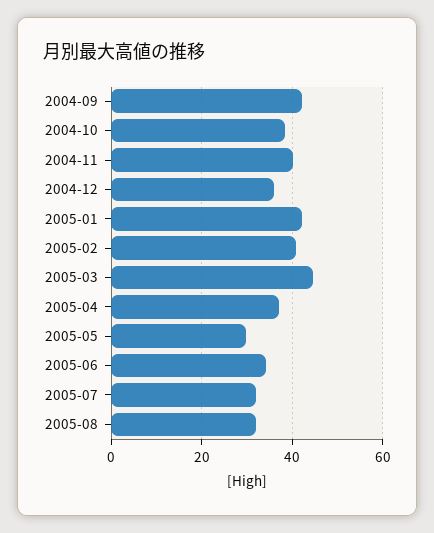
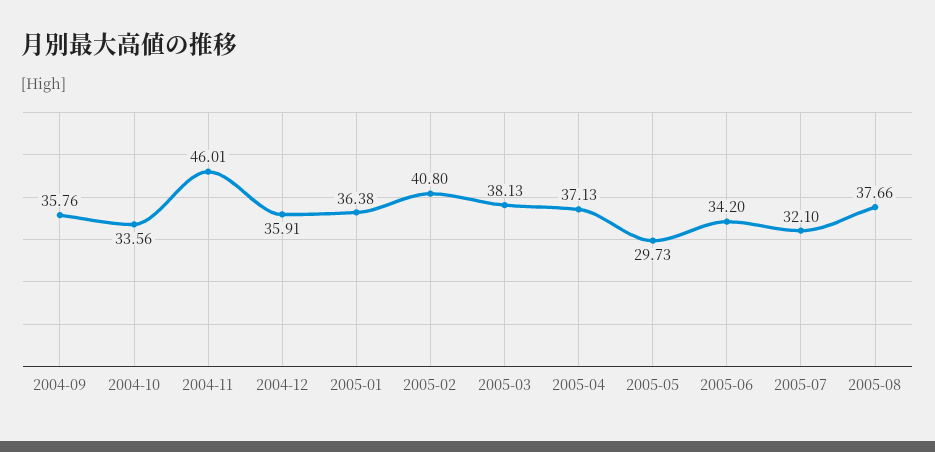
2004-09: 42 -> 35.76
2004-10: 38 -> 33.56
2004-11: 40 -> 46.01
2005-01: 42 -> 36.38
2005-03: 44 -> 38.13
2005-08: 32 -> 37.66

